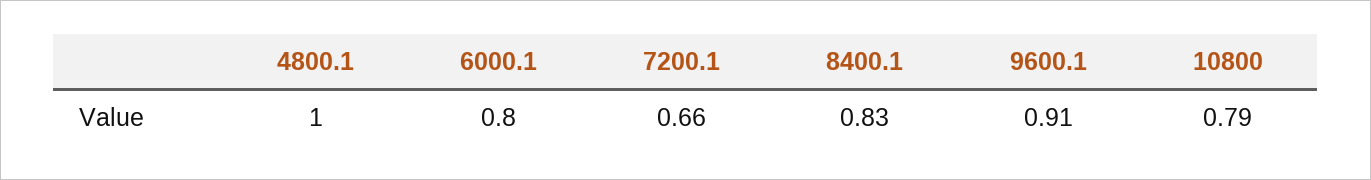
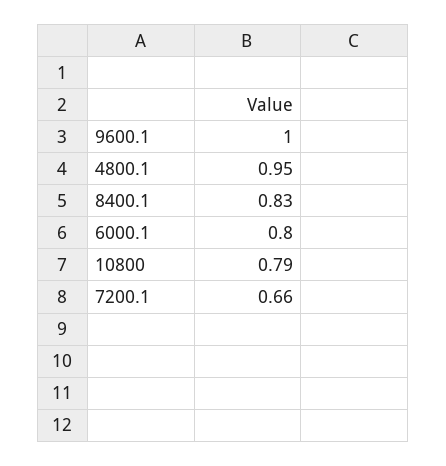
4800.1: 1 -> 0.95
9600.1: 0.91 -> 1

